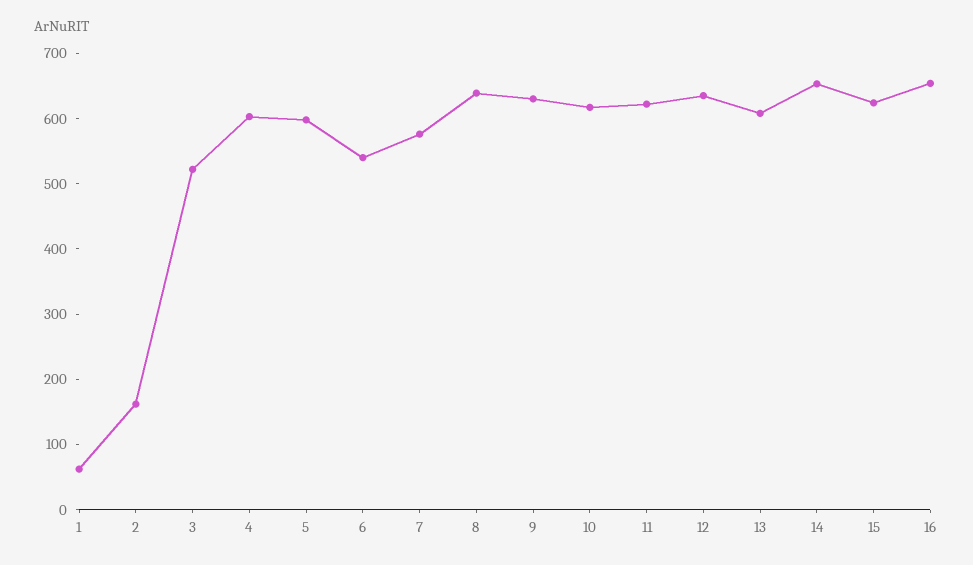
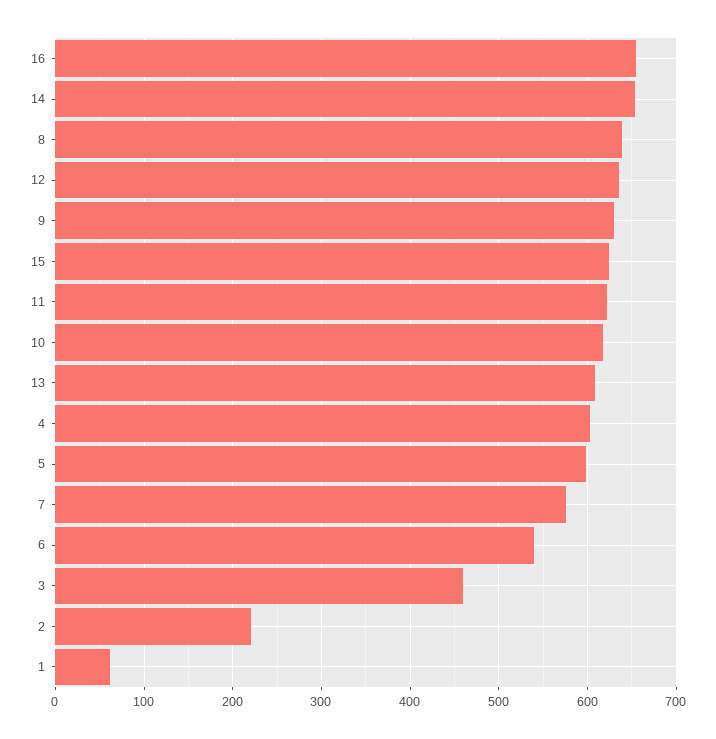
2: 160 -> 220
3: 520 -> 460

